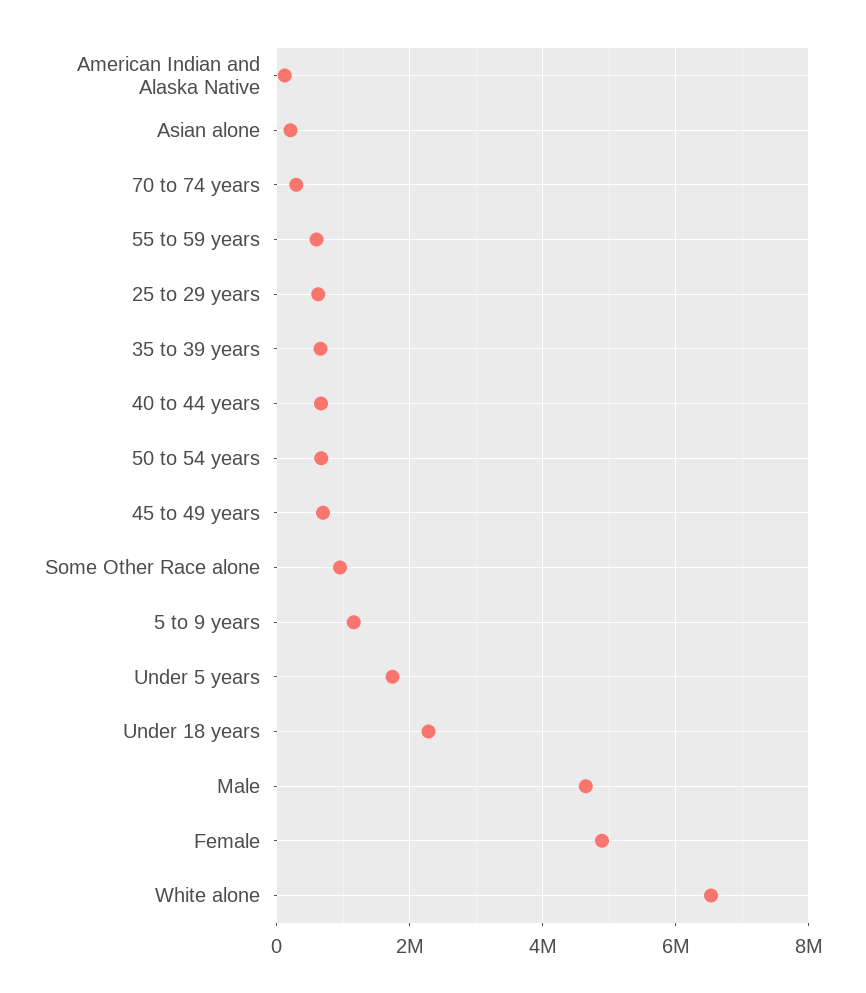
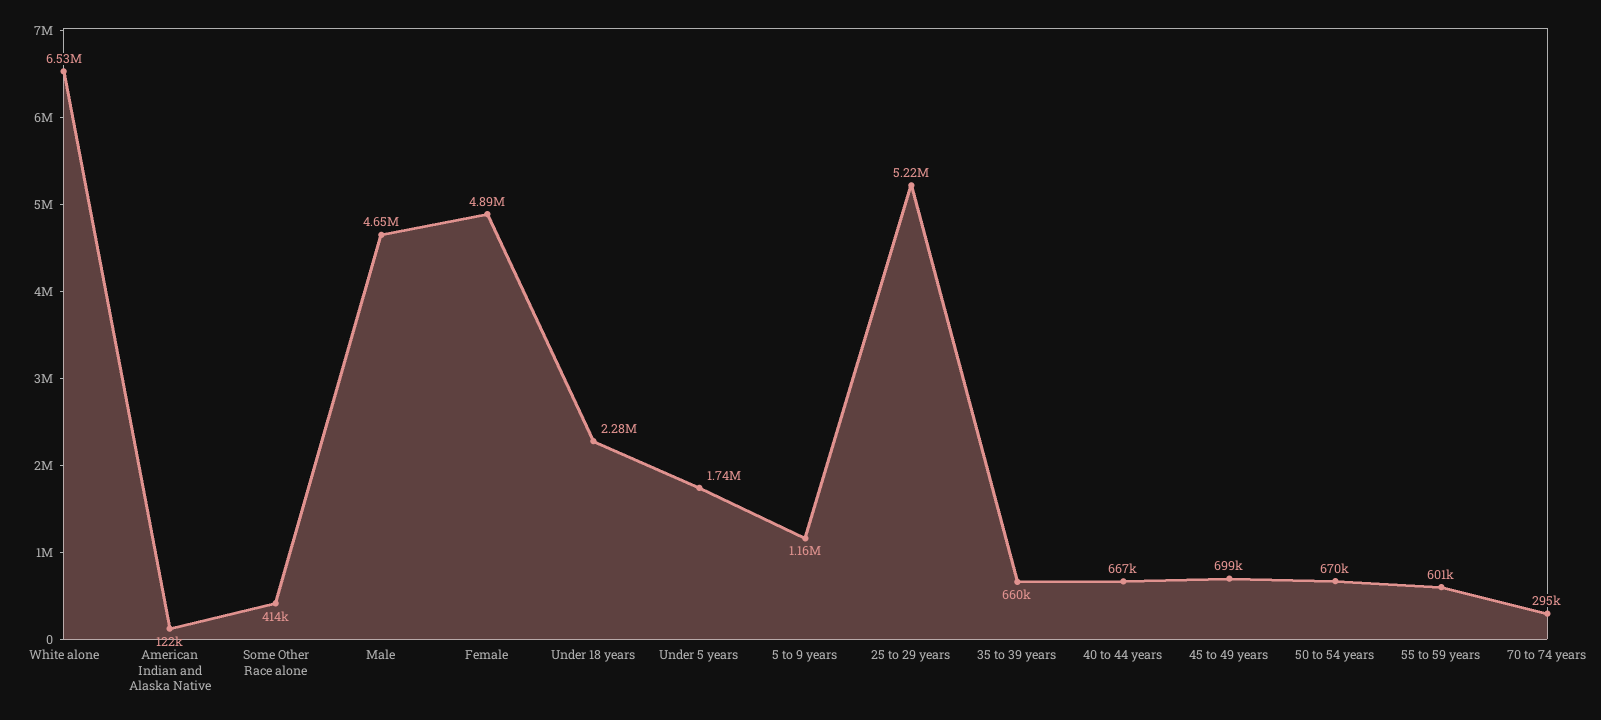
Asian alone: 200000 -> none
25 to 29 years: 600000 -> 5220000
Some Other Race alone: 1000000 -> 414000

